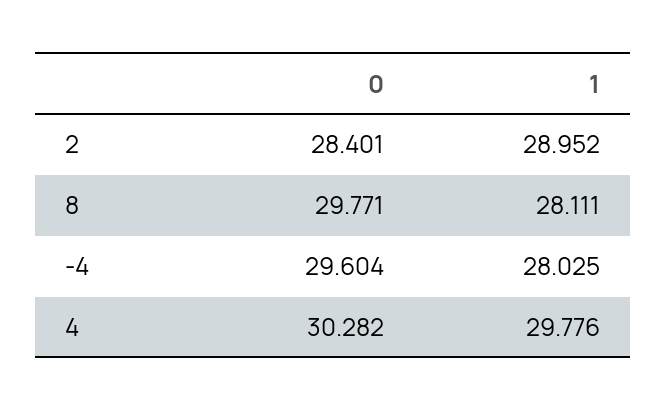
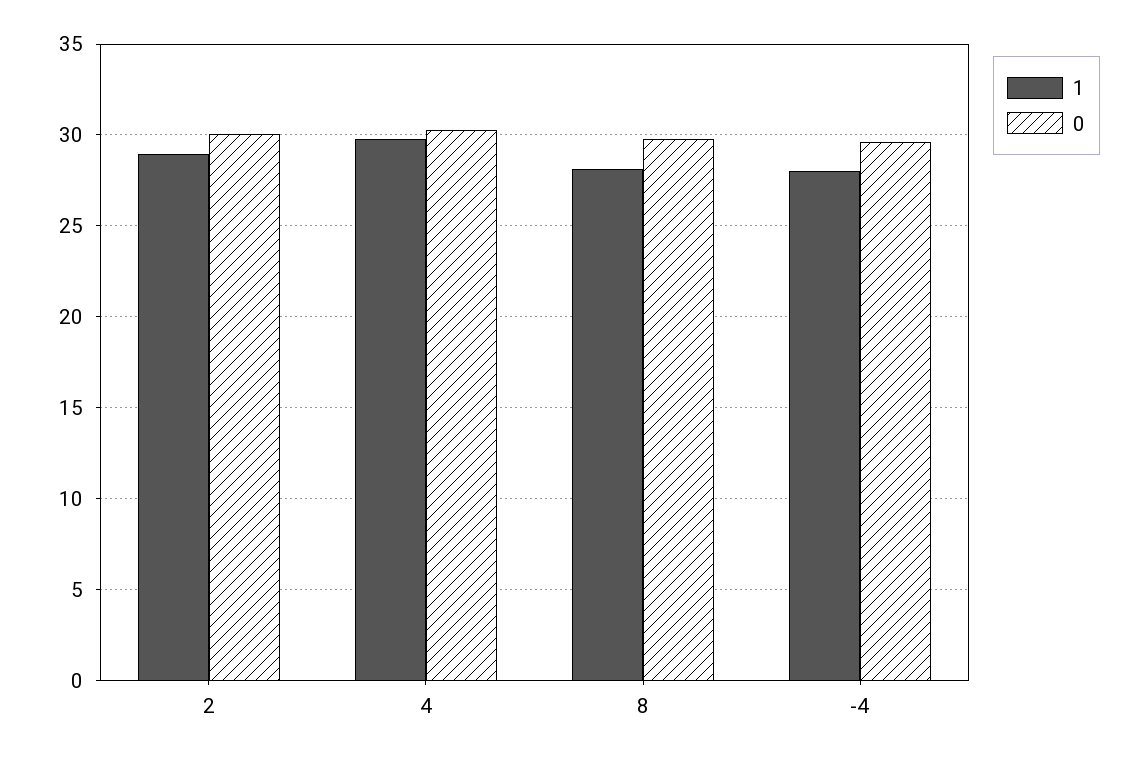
0, 2: 28.401 -> 30

